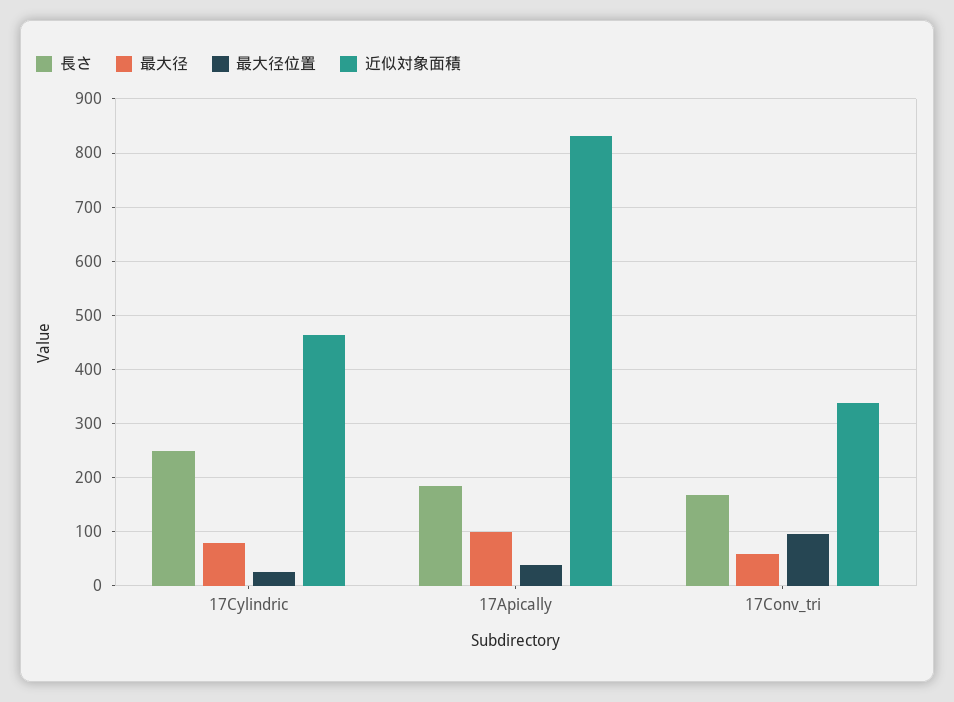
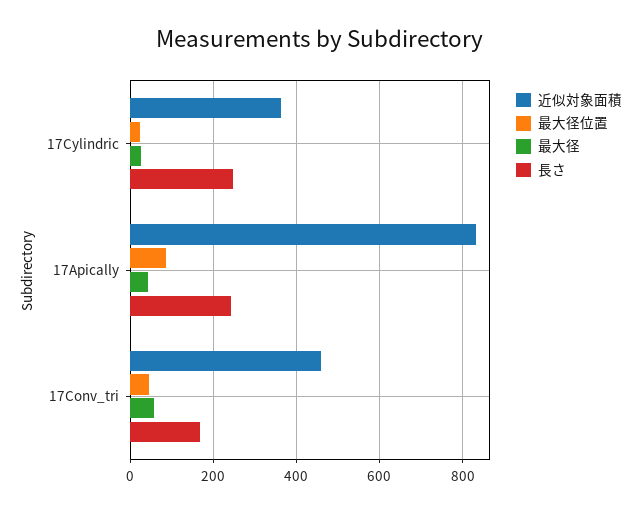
最大径, 17Cylindric: 80 -> 20
近似対象面積, 17Cylindric: 460 -> 360
長さ, 17Apically: 180 -> 240
最大径, 17Apically: 100 -> 40
最大径位置, 17Apically: 40 -> 80
最大径位置, 17Conv_tri: 100 -> 40
近似対象面積, 17Conv_tri: 340 -> 460

